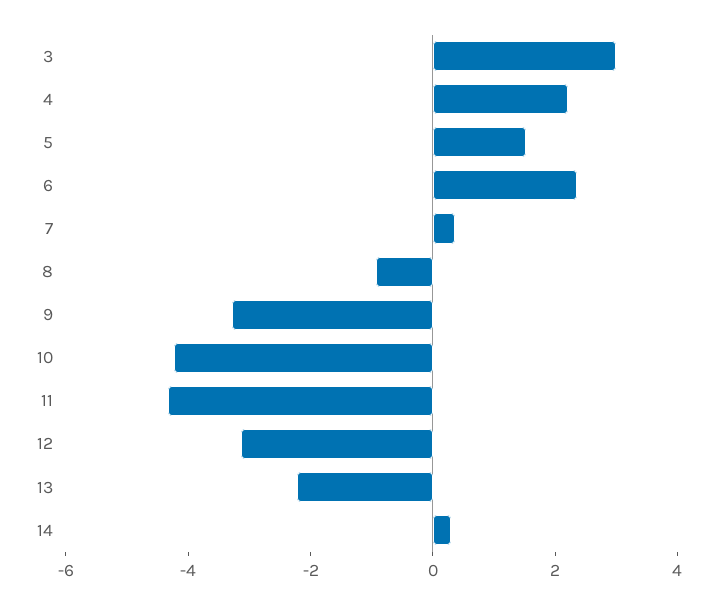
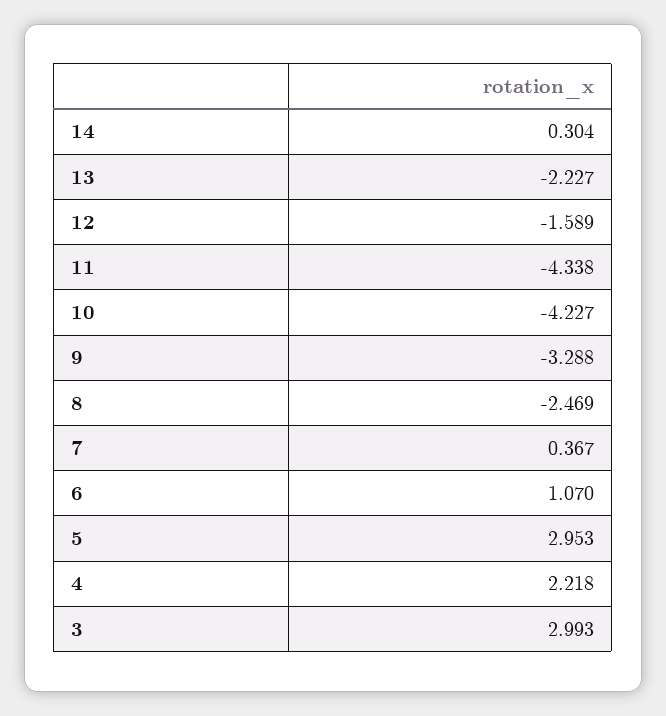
5: 1.5 -> 2.953
6: 2.5 -> 1.07
8: -1 -> -2.469
12: -3 -> -1.589

